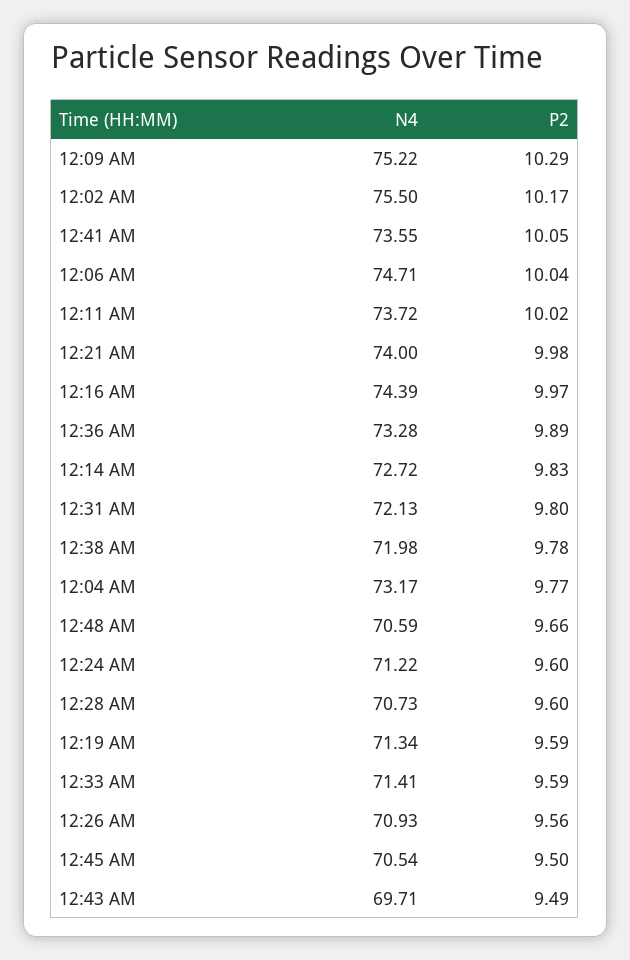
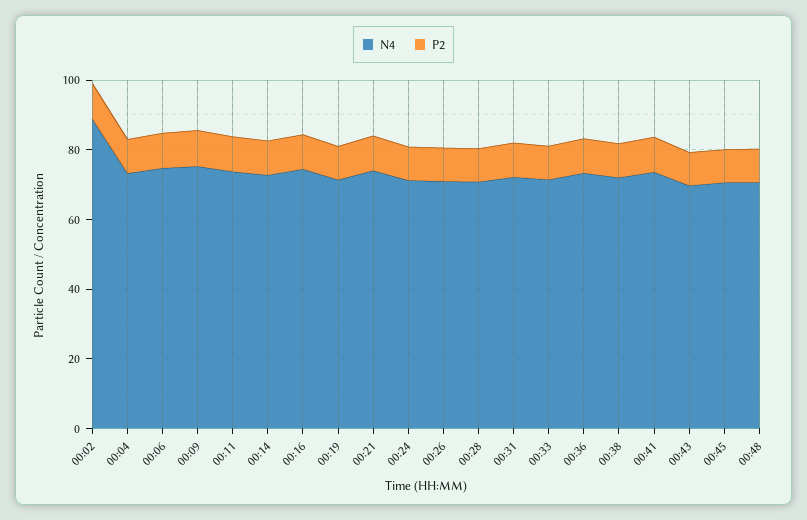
N4, 12:02 AM: 75.5 -> 90

